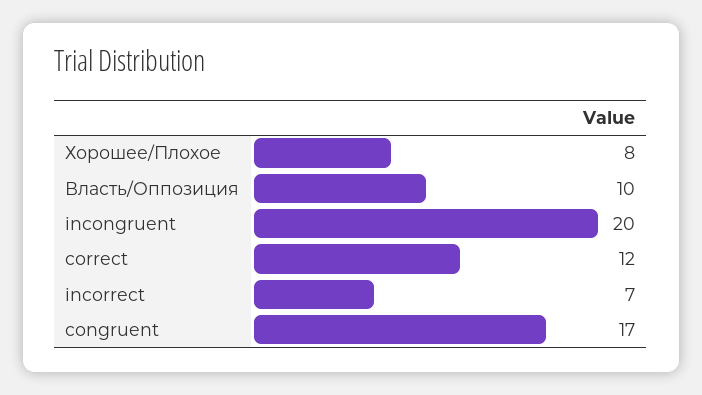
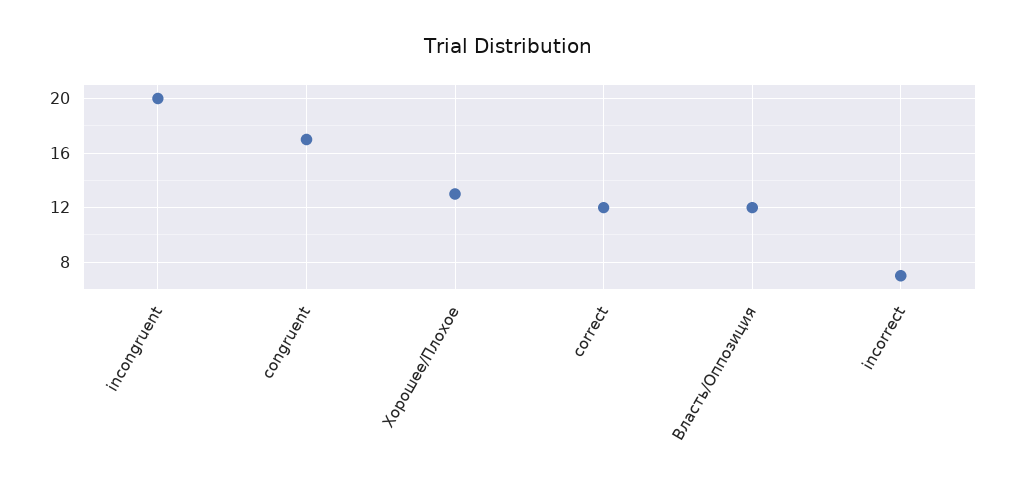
Хорошее/Плохое: 8 -> 13
Власть/Оппозиция: 10 -> 12

